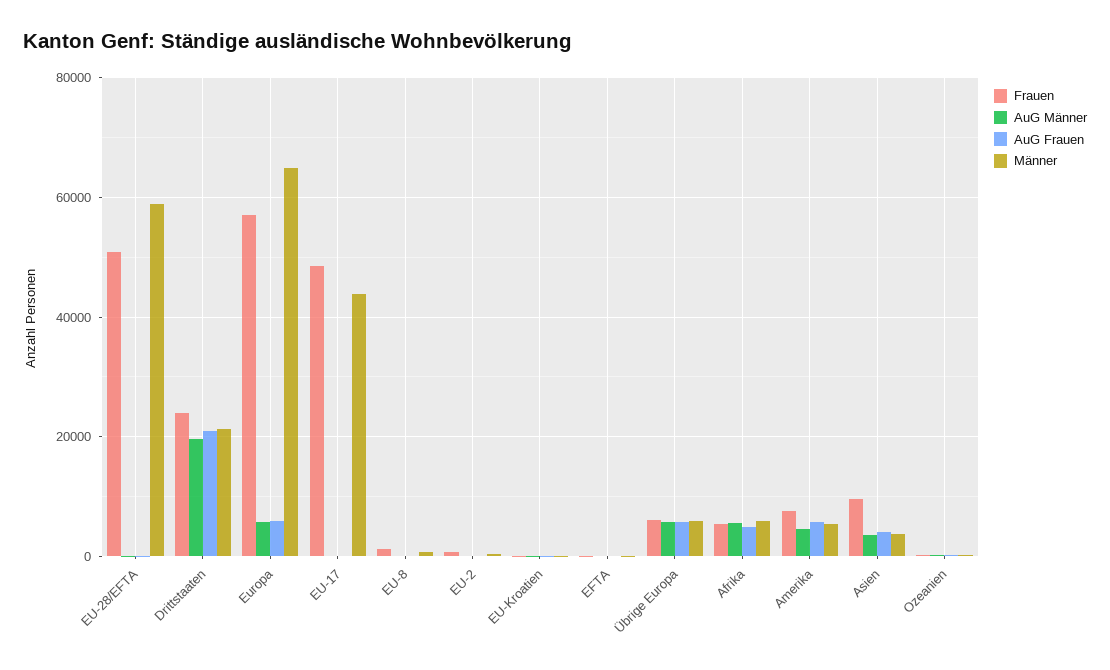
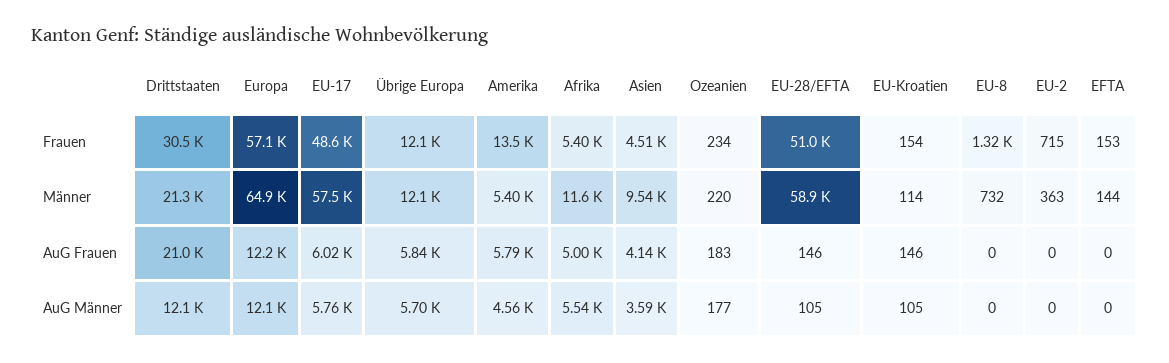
Frauen, Drittstaaten: 24000 -> 30500
AuG Männer, Drittstaaten: 20000 -> 12100
AuG Männer, Europa: 6000 -> 12100
AuG Frauen, Europa: 6000 -> 12200
AuG Männer, EU-17: 0 -> 5760
AuG Frauen, EU-17: 0 -> 6020
Männer, EU-17: 44000 -> 57500
Frauen, Übrige Europa: 6000 -> 12100
Männer, Übrige Europa: 6000 -> 12100
Männer, Afrika: 6000 -> 11600
Frauen, Amerika: 8000 -> 13500
Frauen, Asien: 10000 -> 4510
Männer, Asien: 4000 -> 9540

